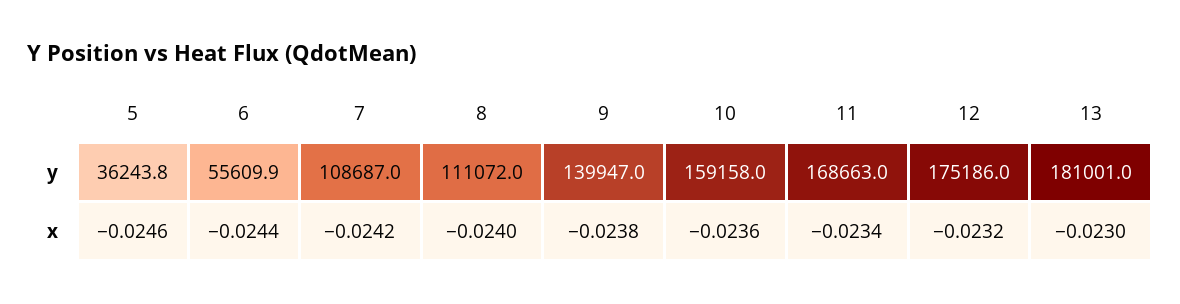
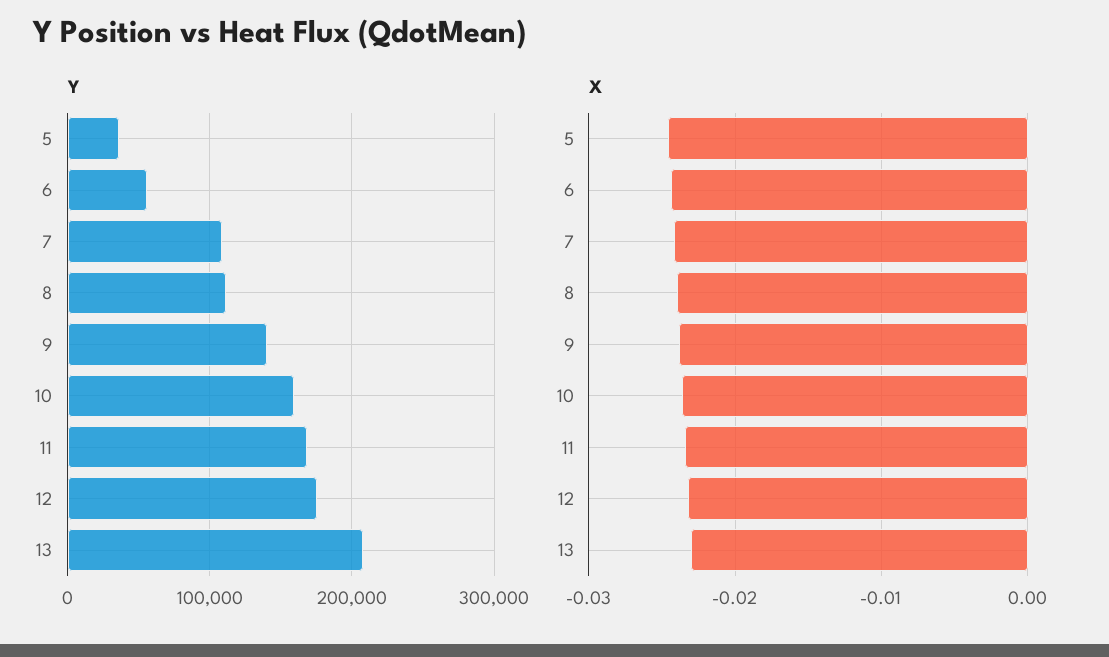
y, 13: 181001 -> 210000

